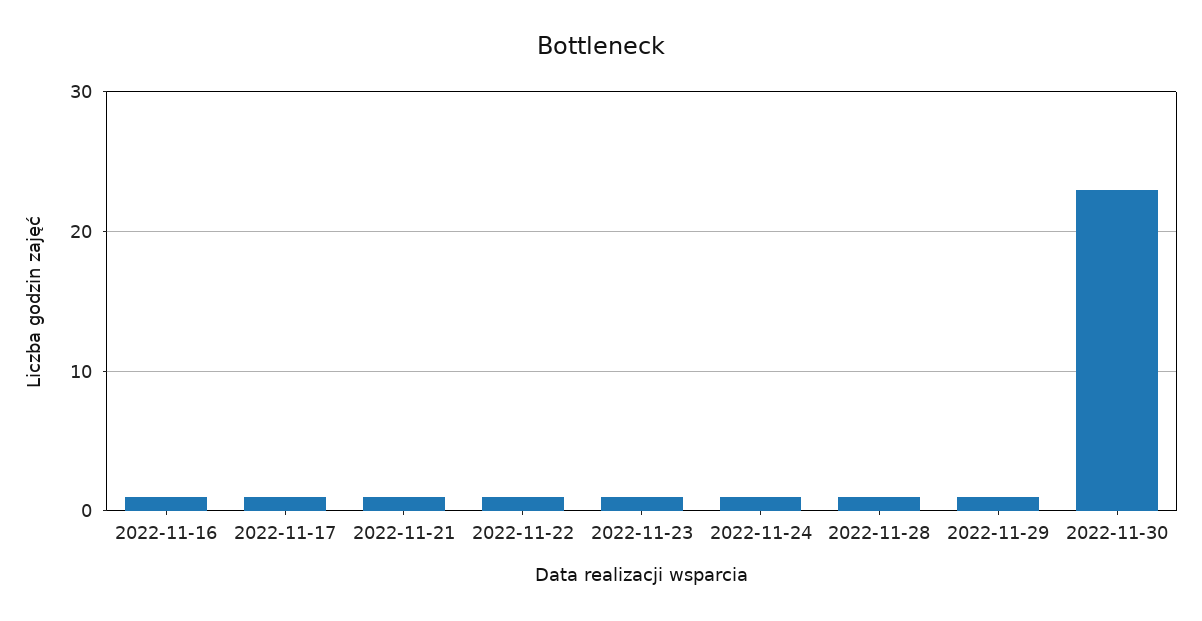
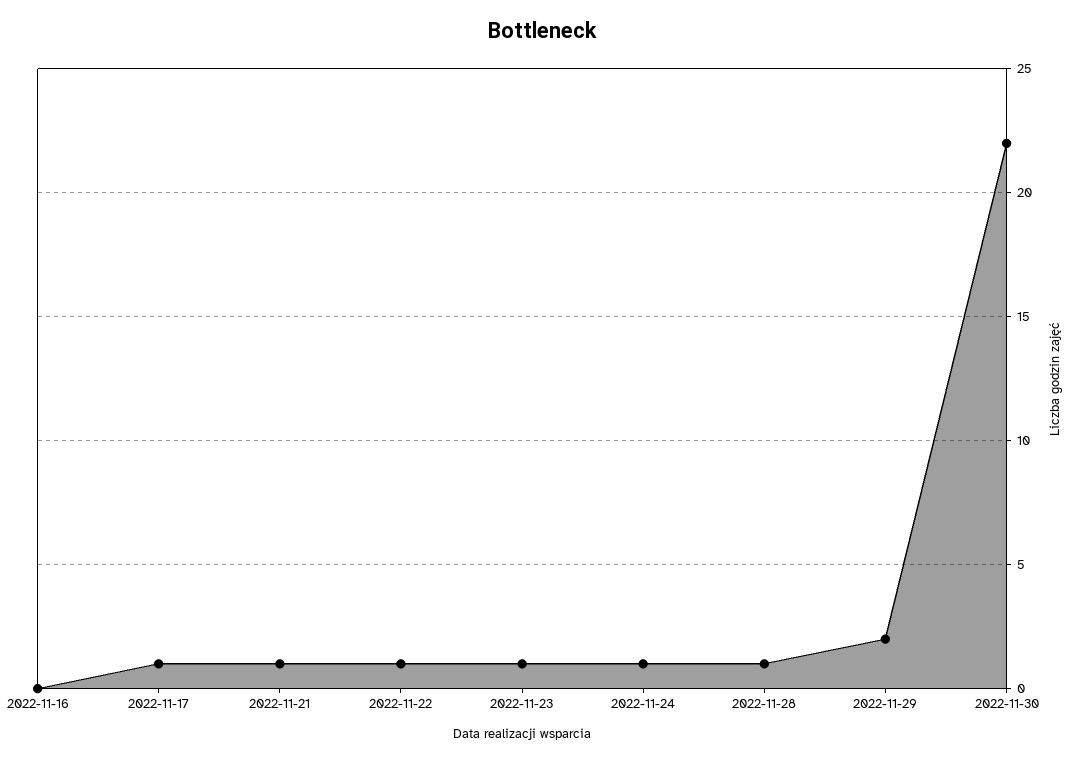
2022-11-16: 1 -> 0
2022-11-29: 1 -> 2
2022-11-30: 23 -> 22

